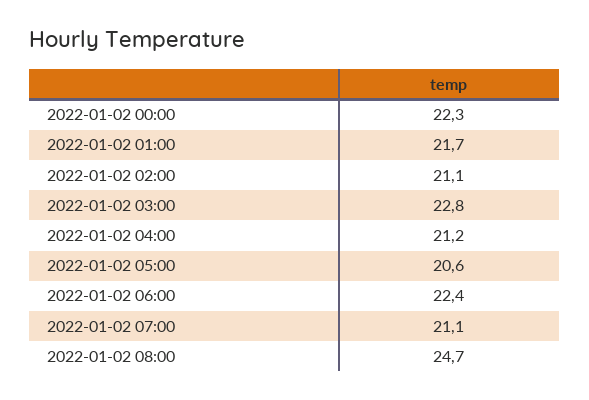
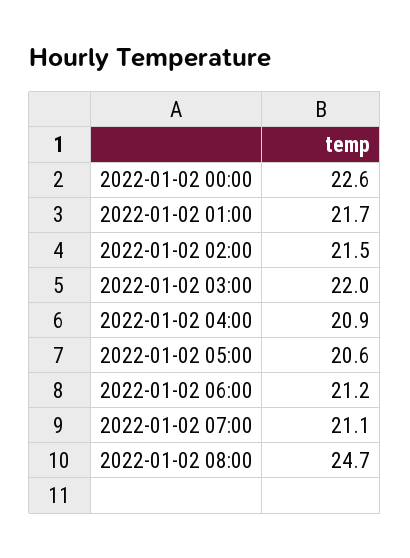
2022-01-02 00:00: 22.3 -> 22.6
2022-01-02 02:00: 21.1 -> 21.5
2022-01-02 03:00: 22.8 -> 22
2022-01-02 04:00: 21.2 -> 20.9
2022-01-02 06:00: 22.4 -> 21.2

